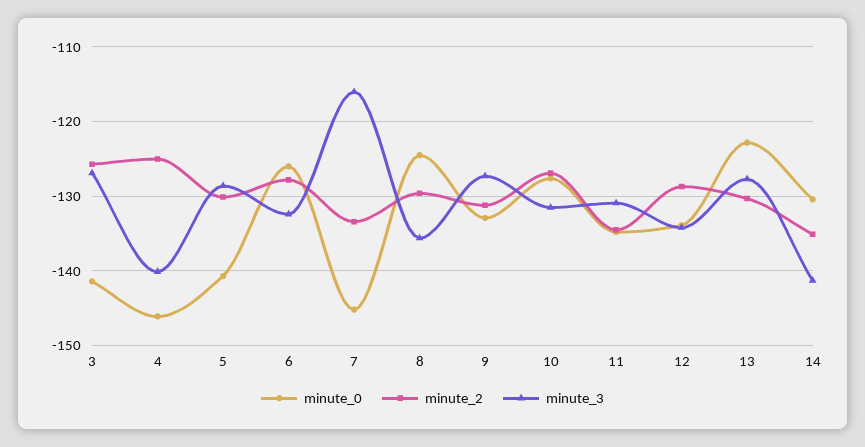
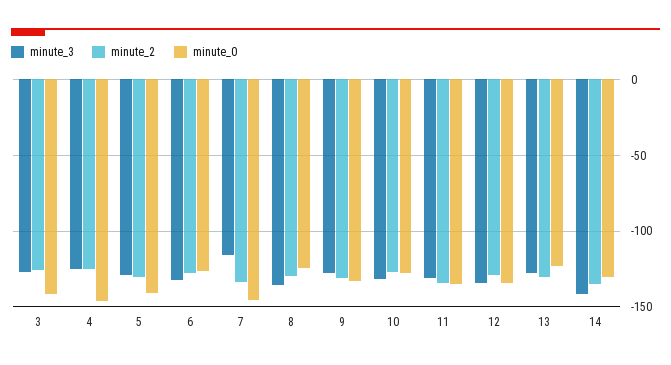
minute_3, 4: -140 -> -125

